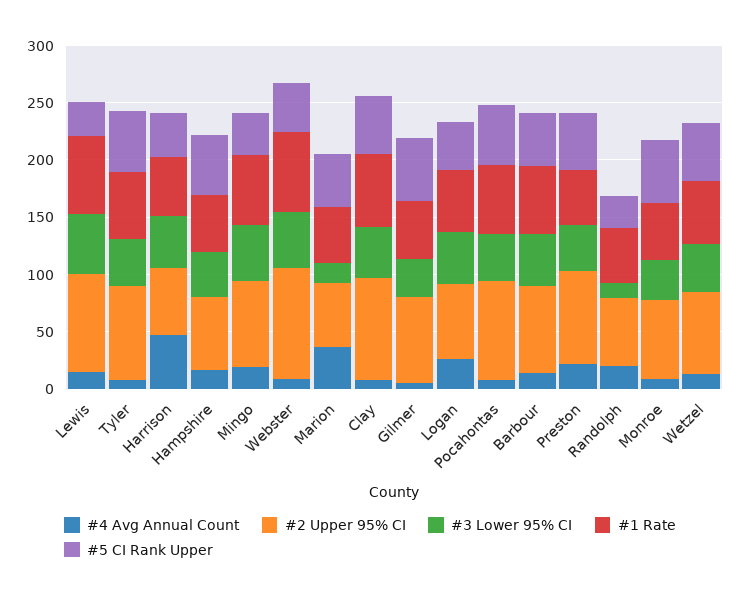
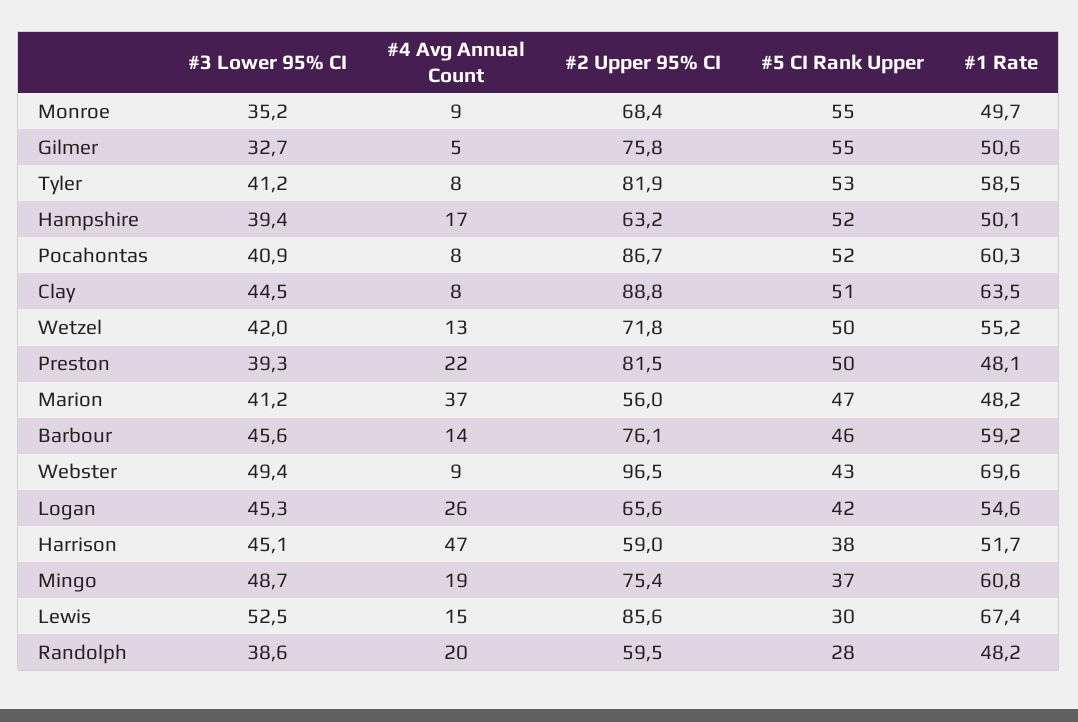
#3 Lower 95% CI, Marion: 20 -> 41.2
#3 Lower 95% CI, Randolph: 10 -> 38.6

